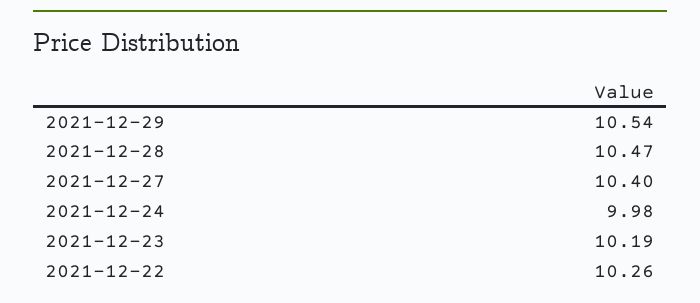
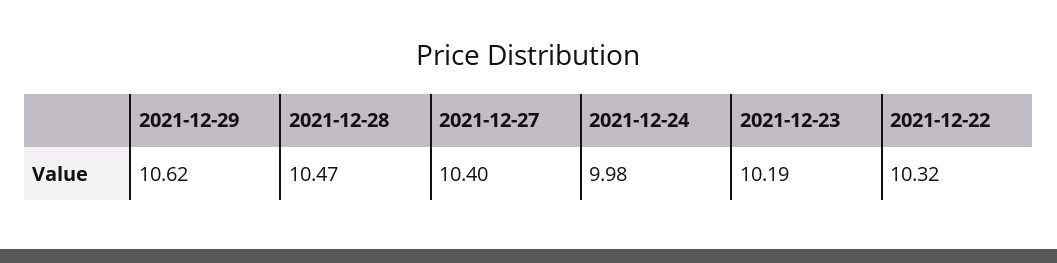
2021-12-29: 10.54 -> 10.62
2021-12-22: 10.26 -> 10.32

